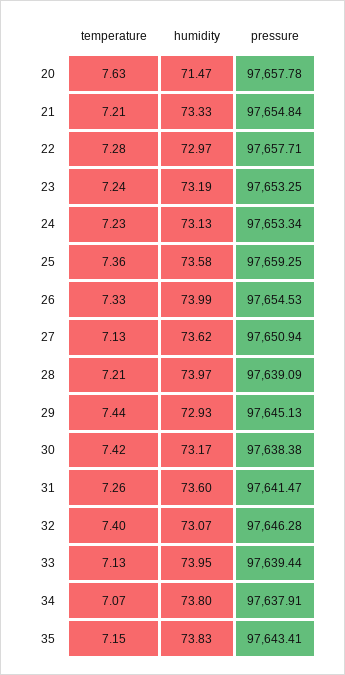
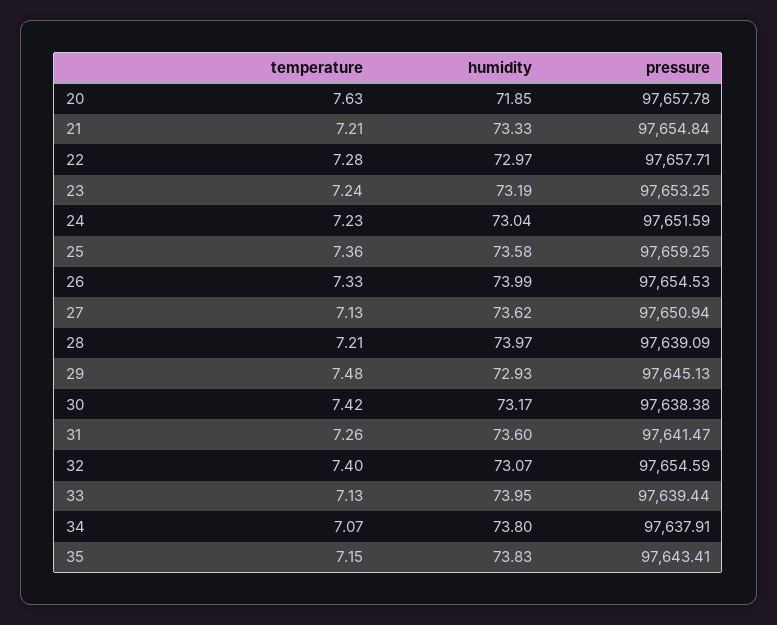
humidity, 20: 71.47 -> 71.85
humidity, 24: 73.13 -> 73.04
pressure, 24: 97653.34 -> 97651.59
temperature, 29: 7.44 -> 7.48
pressure, 32: 97646.28 -> 97654.59

